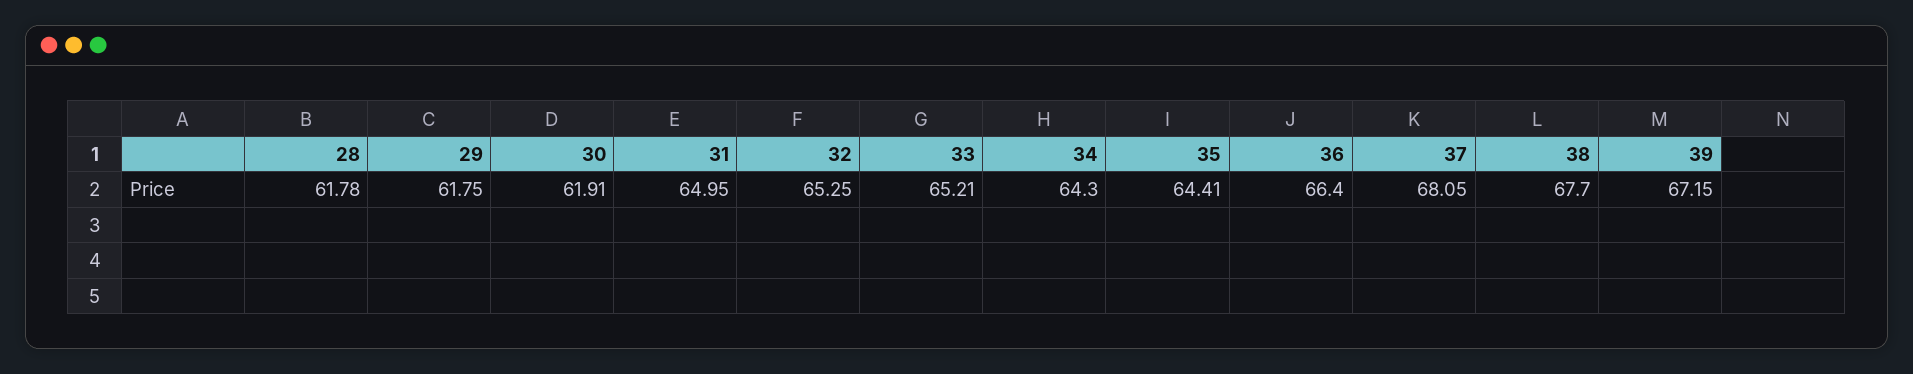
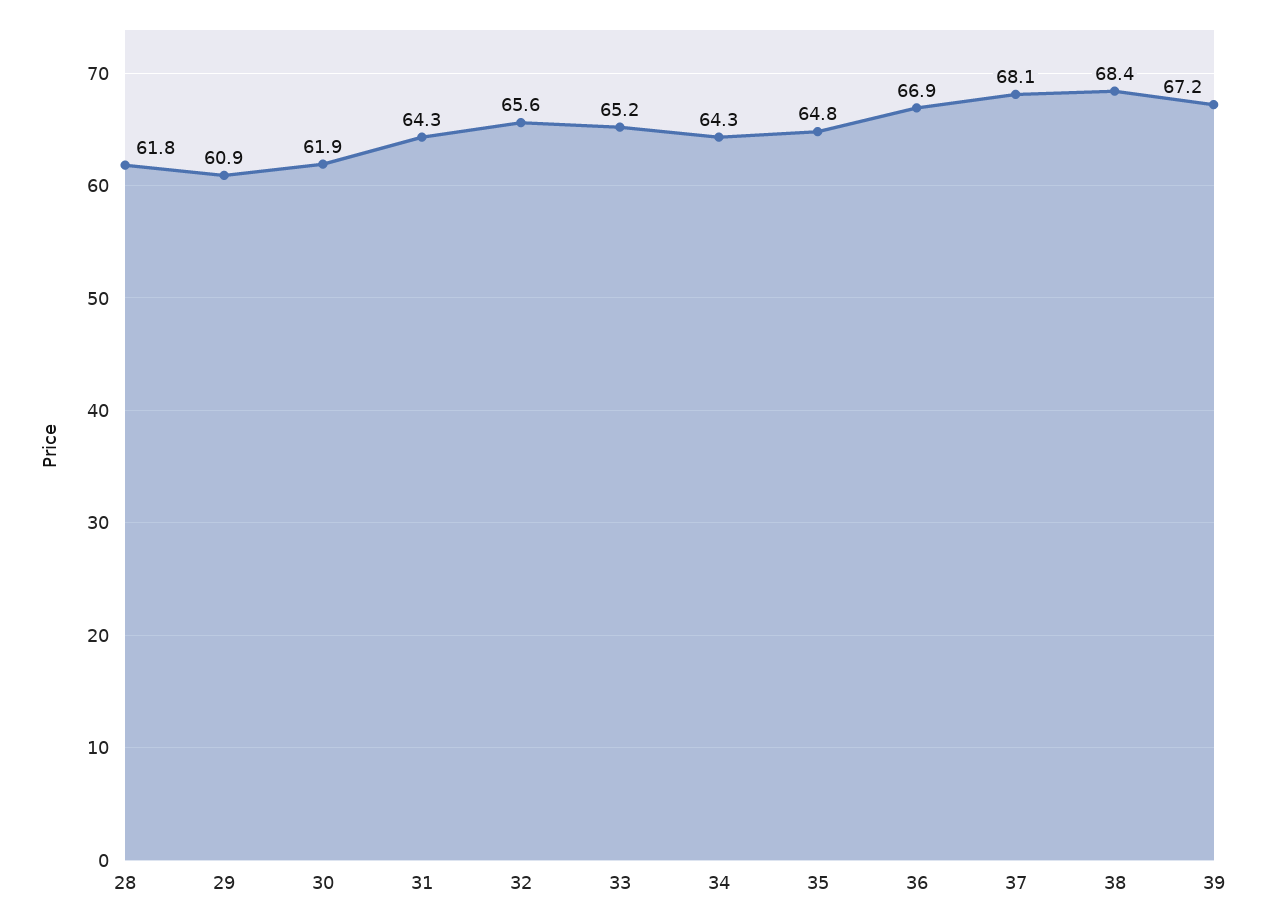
29: 61.75 -> 60.9
31: 64.95 -> 64.3
32: 65.25 -> 65.6
35: 64.41 -> 64.8
36: 66.4 -> 66.9
38: 67.7 -> 68.4

